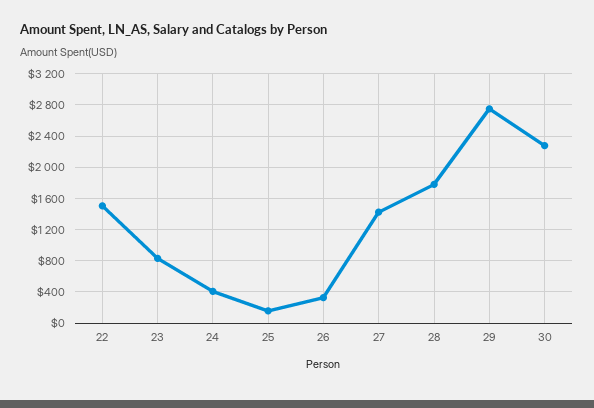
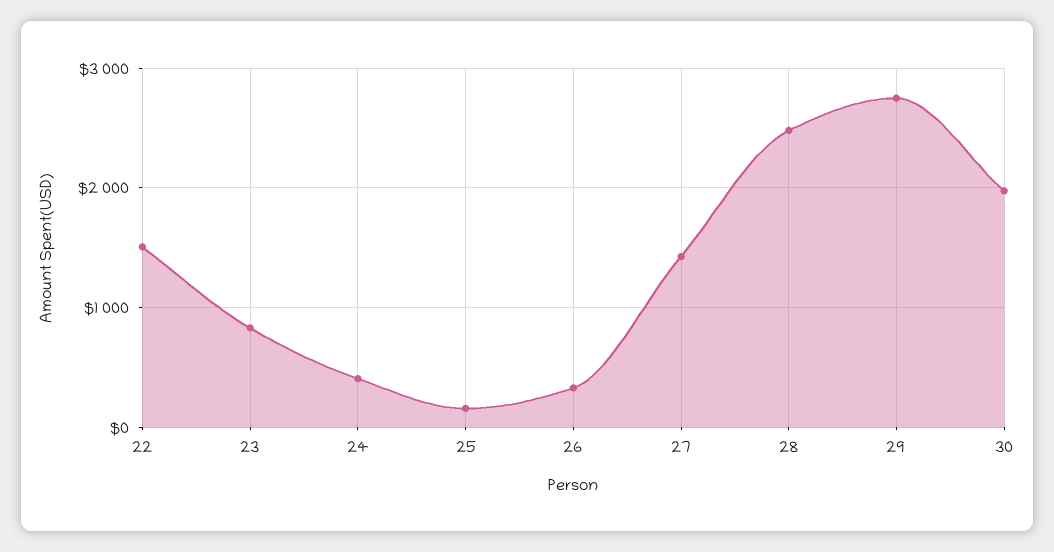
28: 1800 -> 2500
30: 2300 -> 2000

